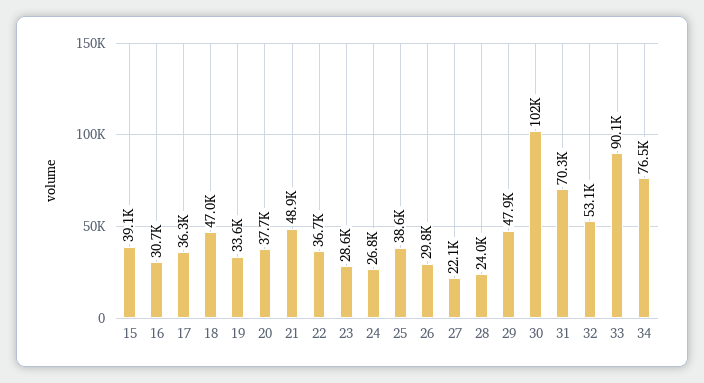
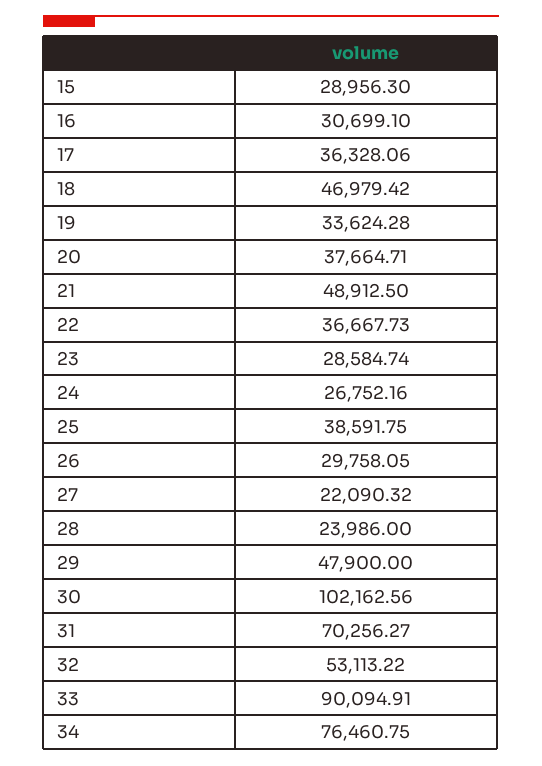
15: 39100 -> 28956.3

